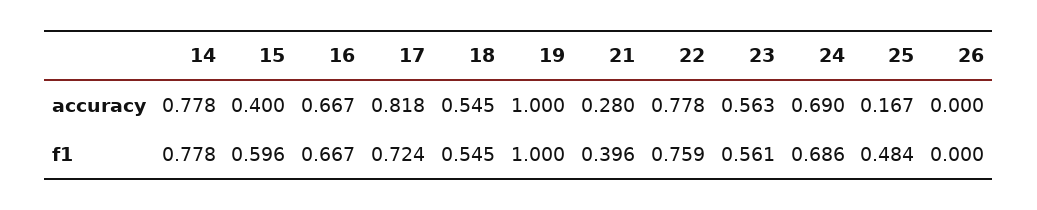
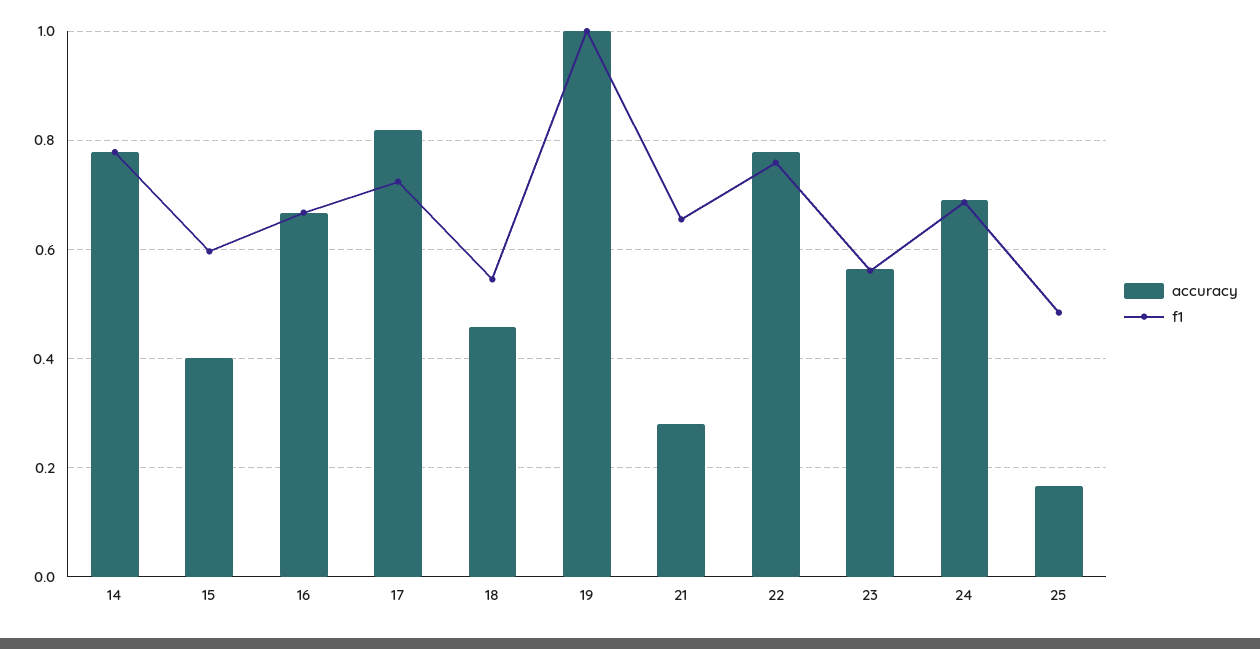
accuracy, 18: 0.545 -> 0.46
accuracy, 26: 0 -> none
f1, 21: 0.396 -> 0.66
f1, 26: 0 -> none

